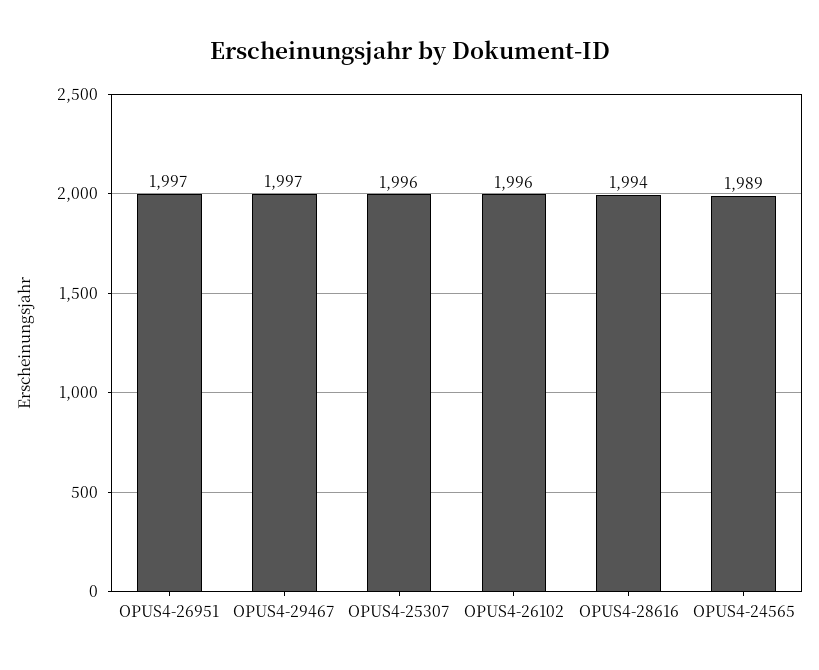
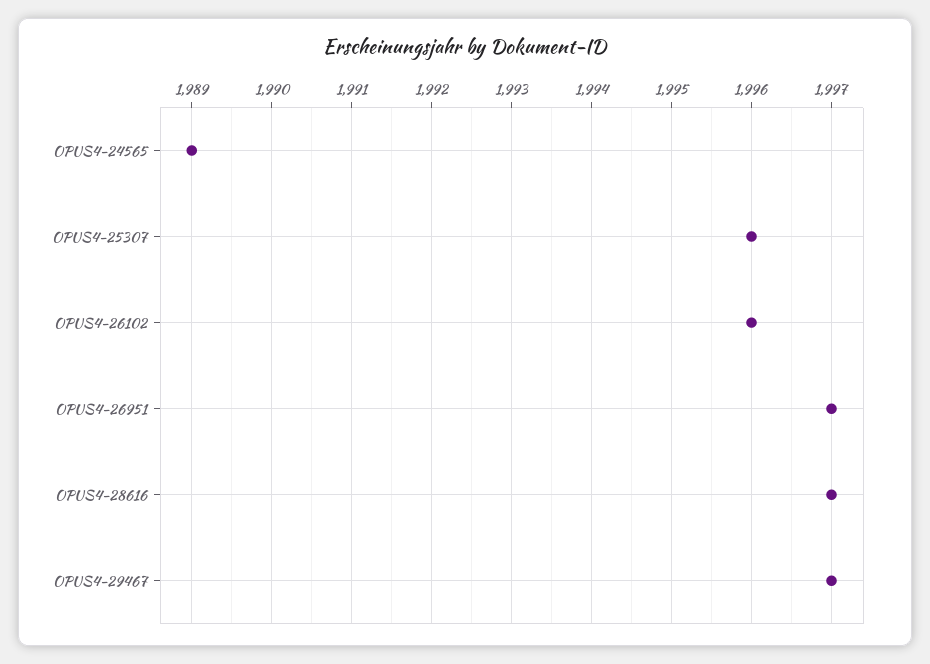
OPUS4-28616: 1994 -> 1997

